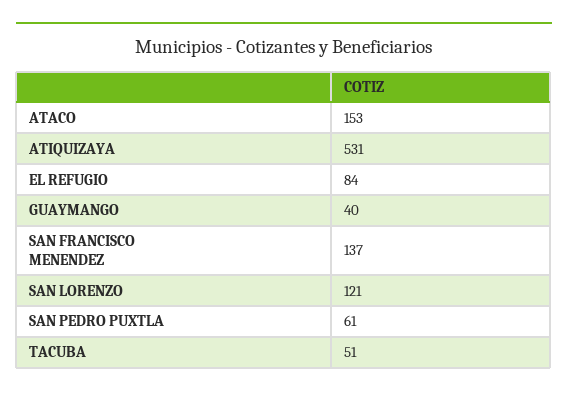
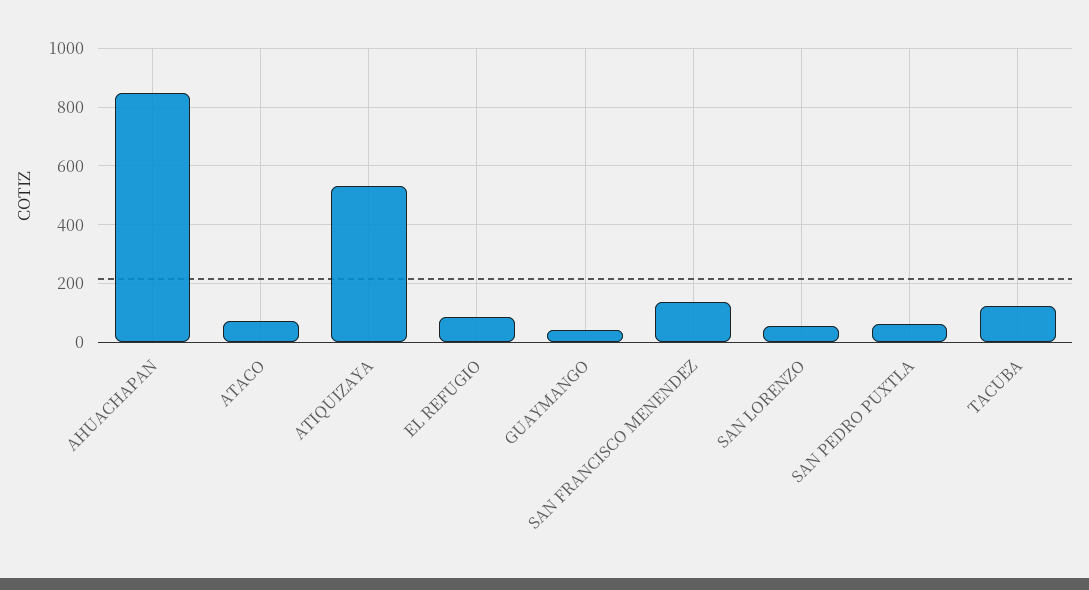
ATACO: 153 -> 75
SAN LORENZO: 121 -> 50
TACUBA: 51 -> 125
AHUACHAPAN: none -> 850

